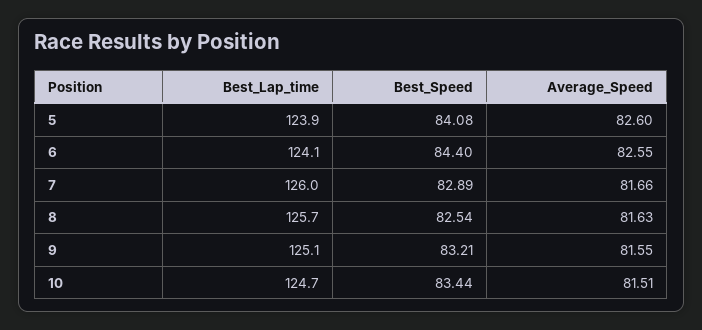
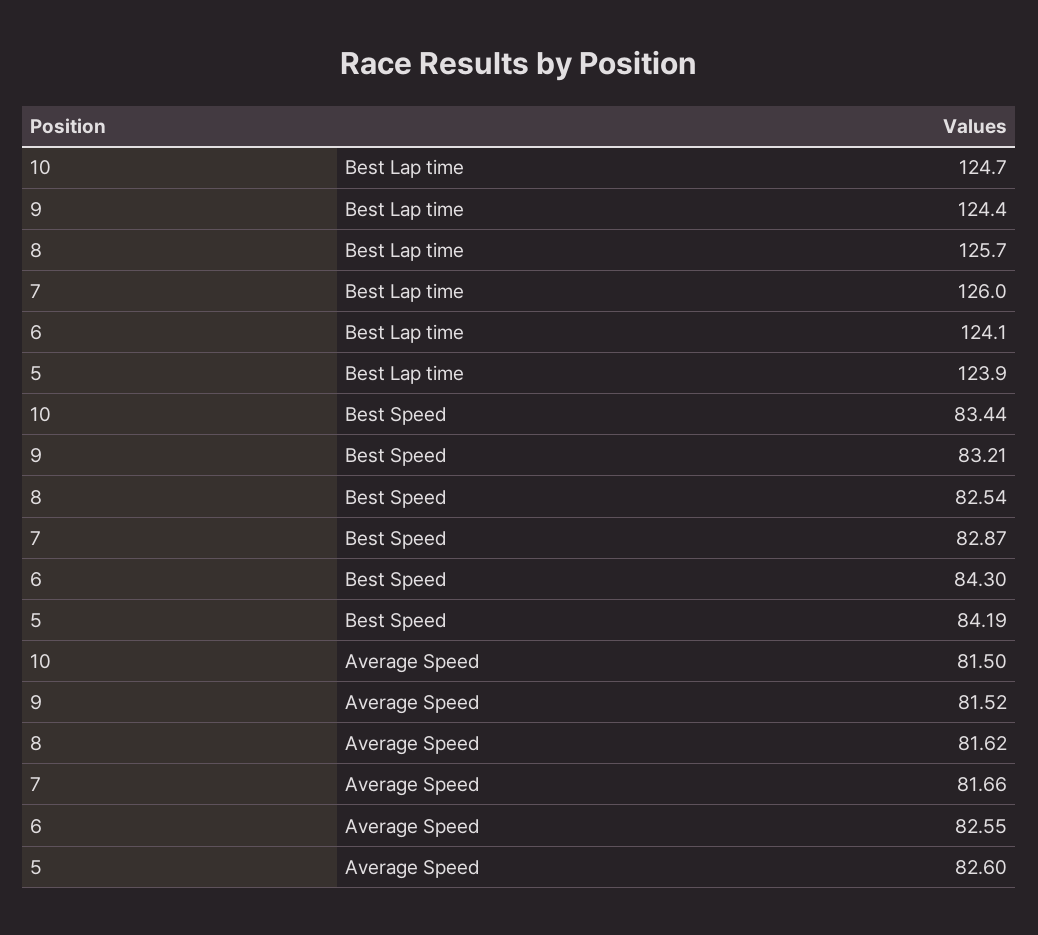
Best_Speed, 5: 84.08 -> 84.19
Best_Speed, 6: 84.4 -> 84.3
Best_Speed, 7: 82.89 -> 82.87
Average_Speed, 8: 81.63 -> 81.62
Best_Lap_time, 9: 125.1 -> 124.4
Average_Speed, 9: 81.55 -> 81.52
Average_Speed, 10: 81.51 -> 81.5

